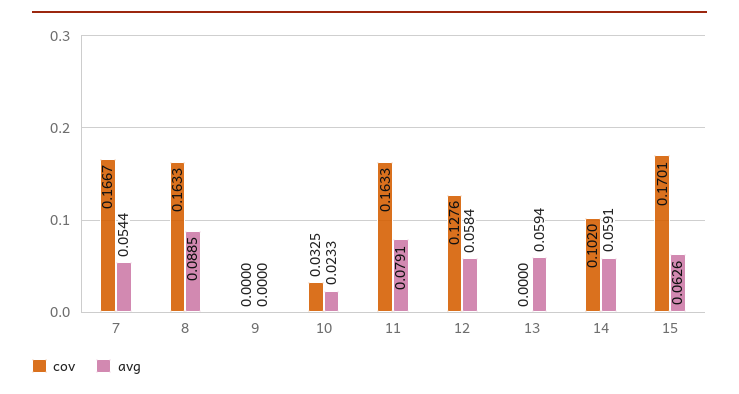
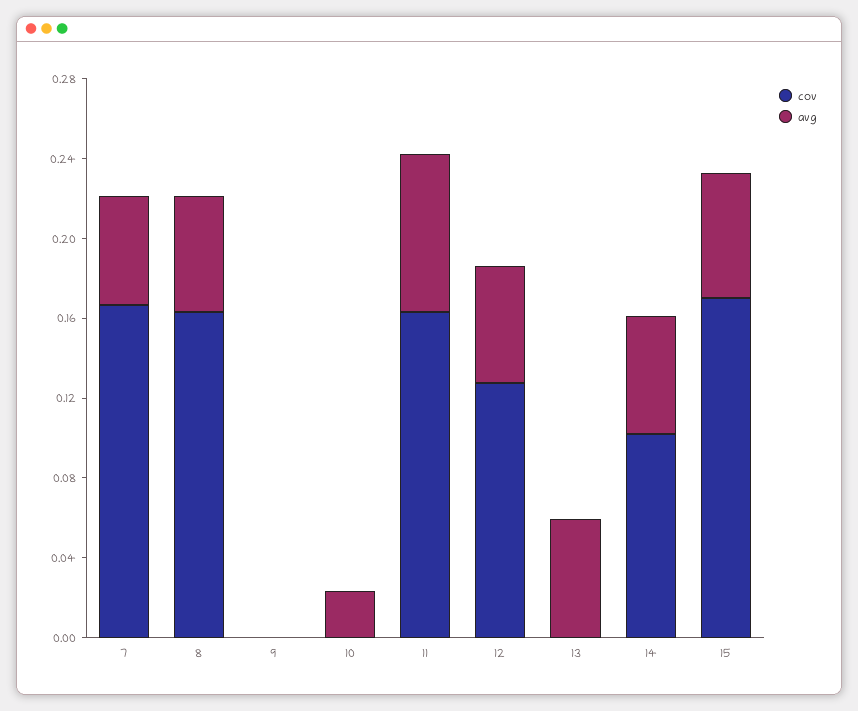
avg, 8: 0.0885 -> 0.06
cov, 10: 0.0325 -> 0

